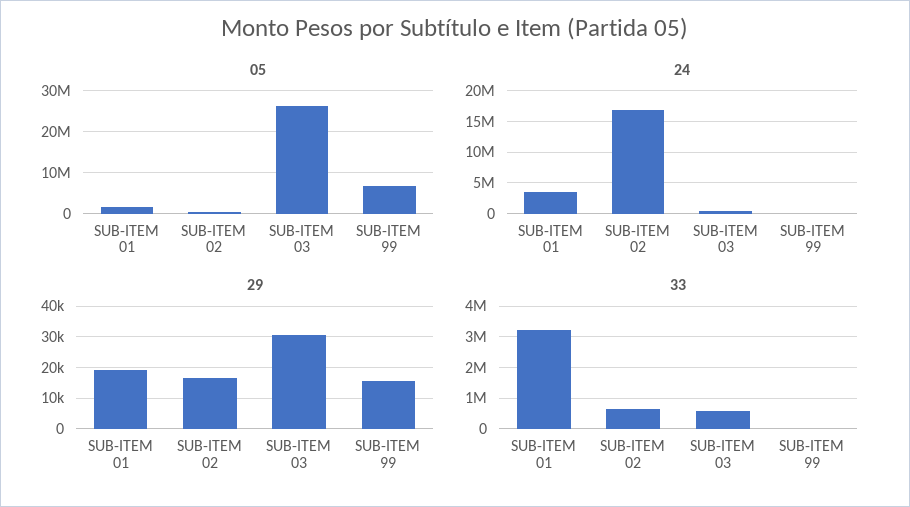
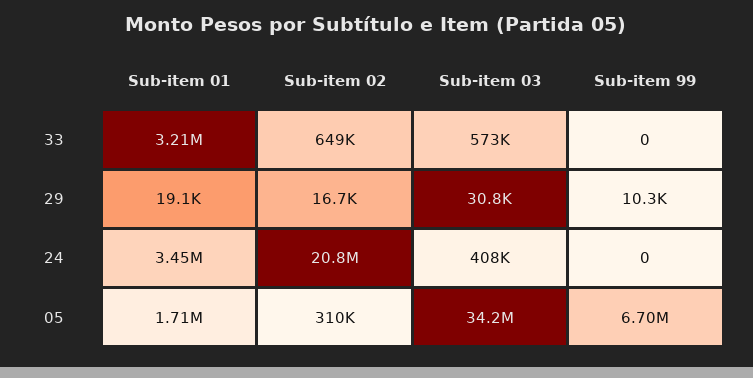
05, SUB-ITEM 03: 26000000 -> 34200000
24, SUB-ITEM 02: 17000000 -> 20800000
29, SUB-ITEM 99: 16000 -> 10300

